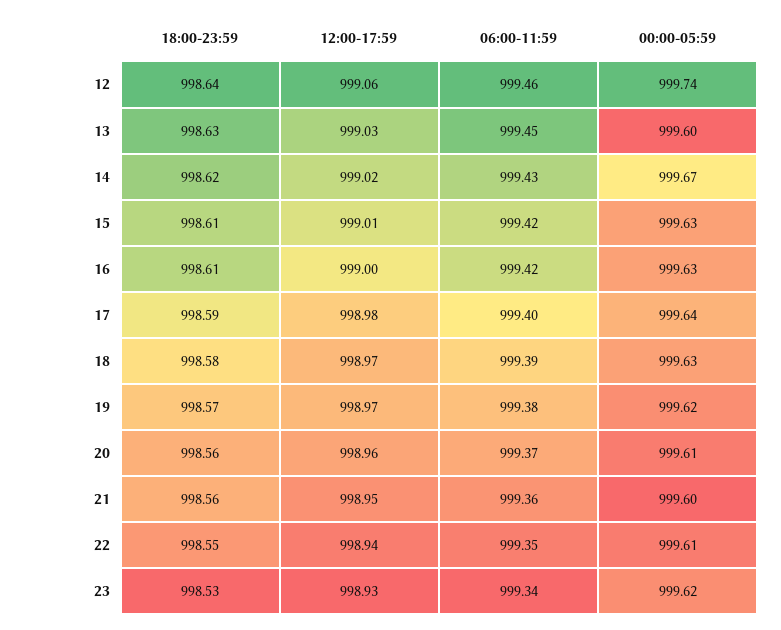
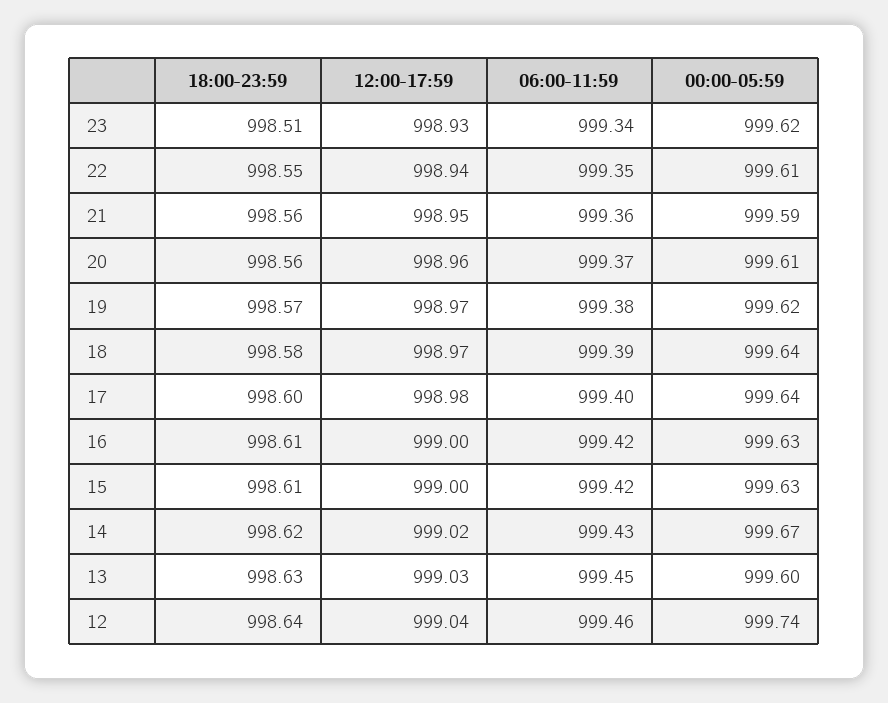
12:00-17:59, 12: 999.06 -> 999.04
12:00-17:59, 15: 999.01 -> 999
18:00-23:59, 17: 998.59 -> 998.6
00:00-05:59, 18: 999.63 -> 999.64
00:00-05:59, 21: 999.6 -> 999.59
18:00-23:59, 23: 998.53 -> 998.51

